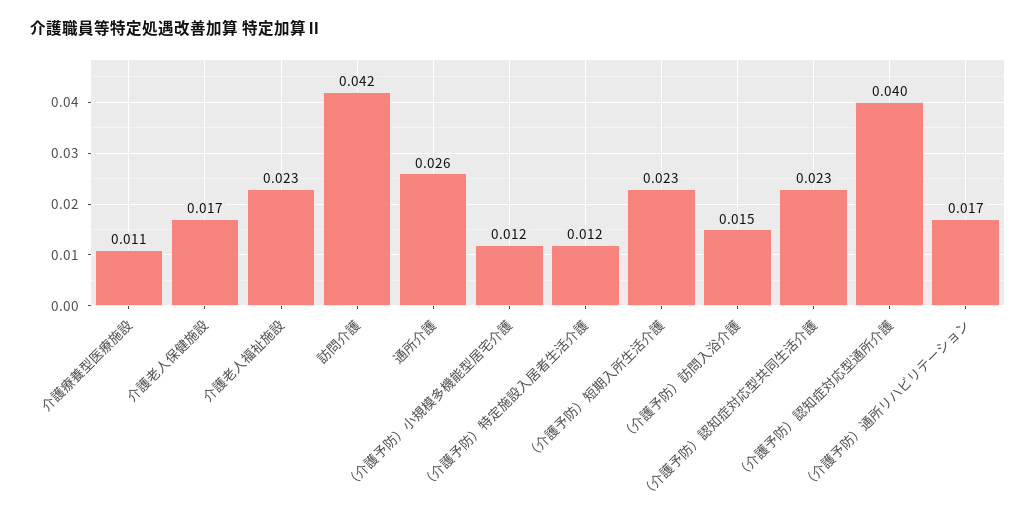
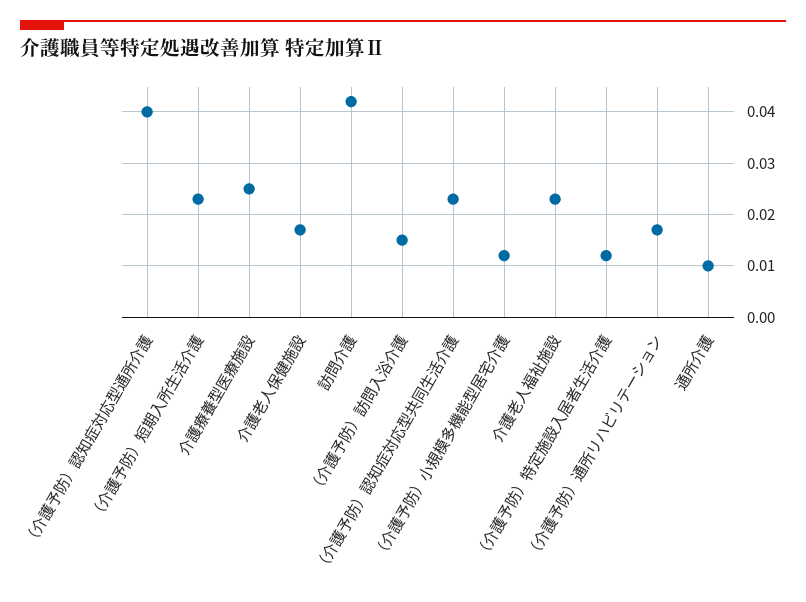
介護療養型医療施設: 0.011 -> 0.025
通所介護: 0.026 -> 0.01

